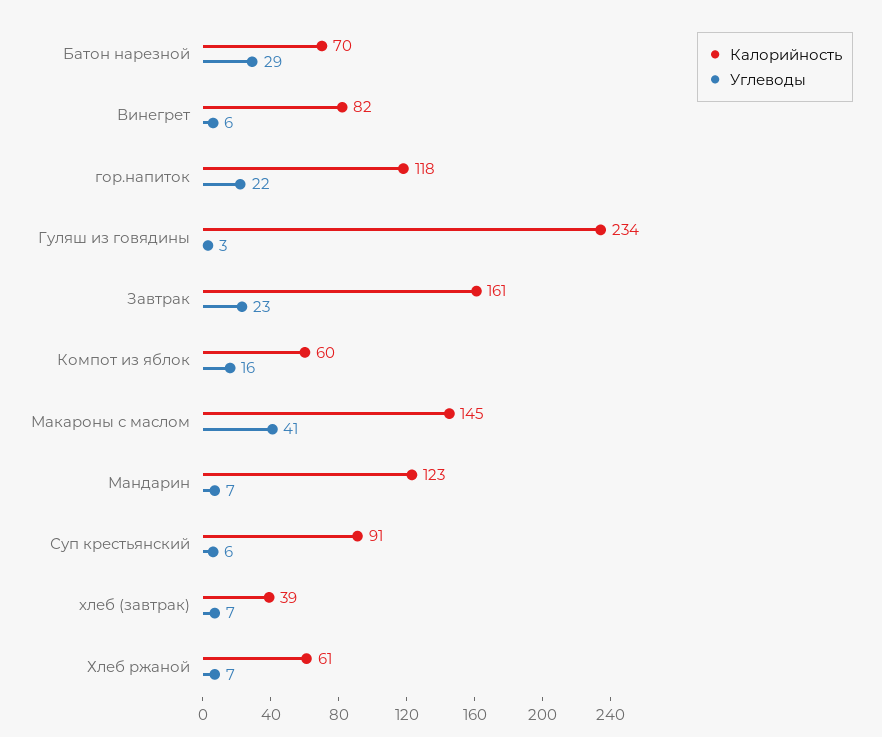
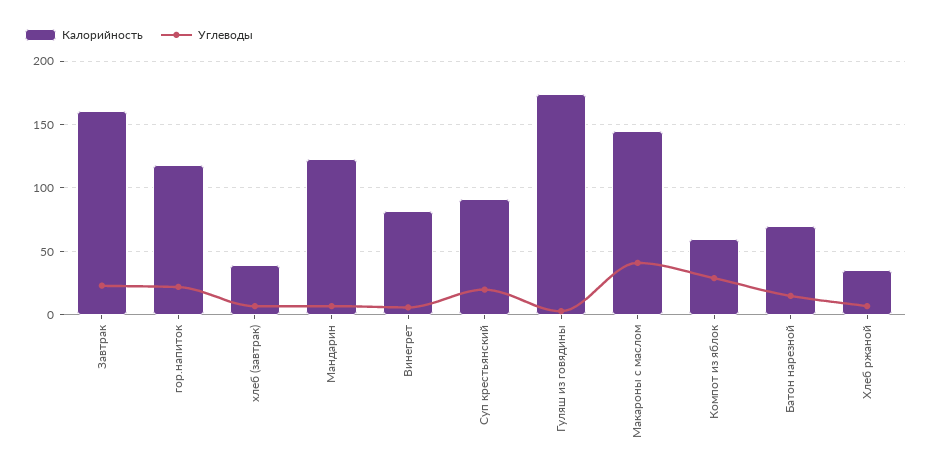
Углеводы, Батон нарезной: 29 -> 15
Калорийность, Гуляш из говядины: 234 -> 175
Углеводы, Компот из яблок: 16 -> 30
Углеводы, Суп крестьянский: 6 -> 20
Калорийность, Хлеб ржаной: 61 -> 35

